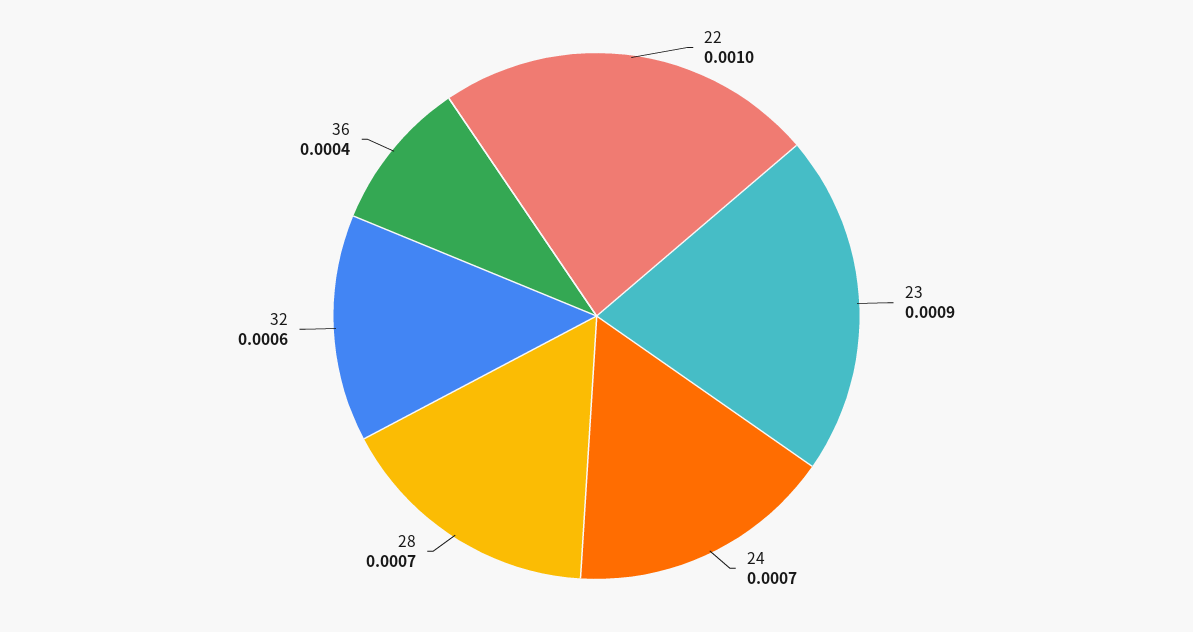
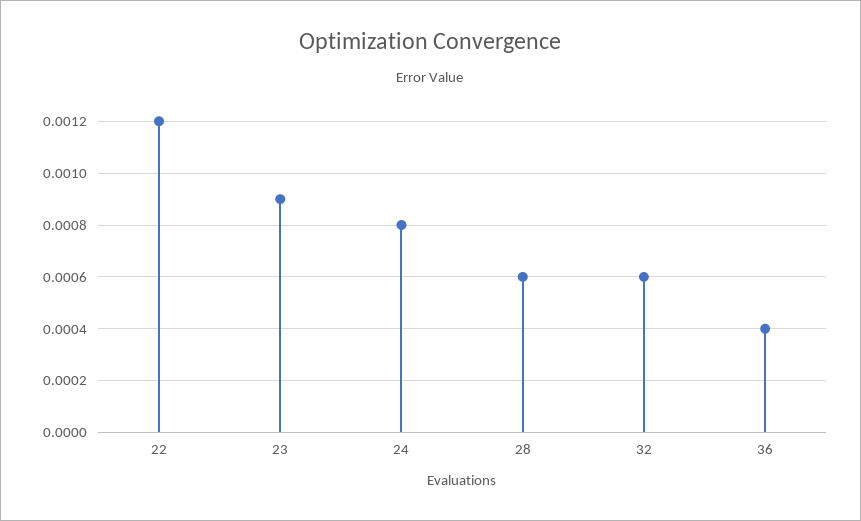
22: 0.001 -> 0.0012
24: 0.0007 -> 0.0008
28: 0.0007 -> 0.0006

